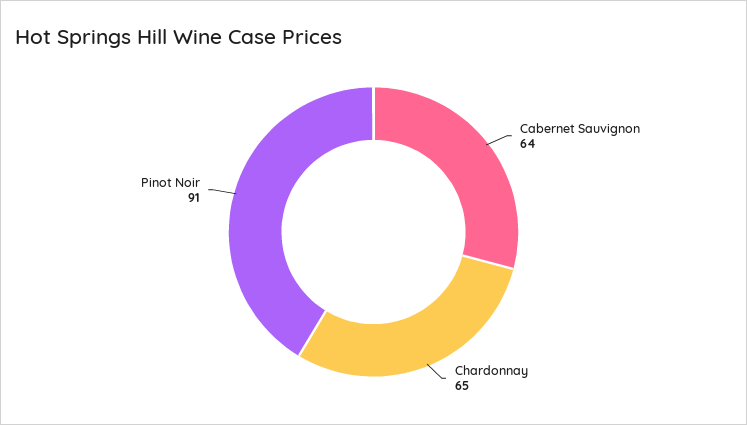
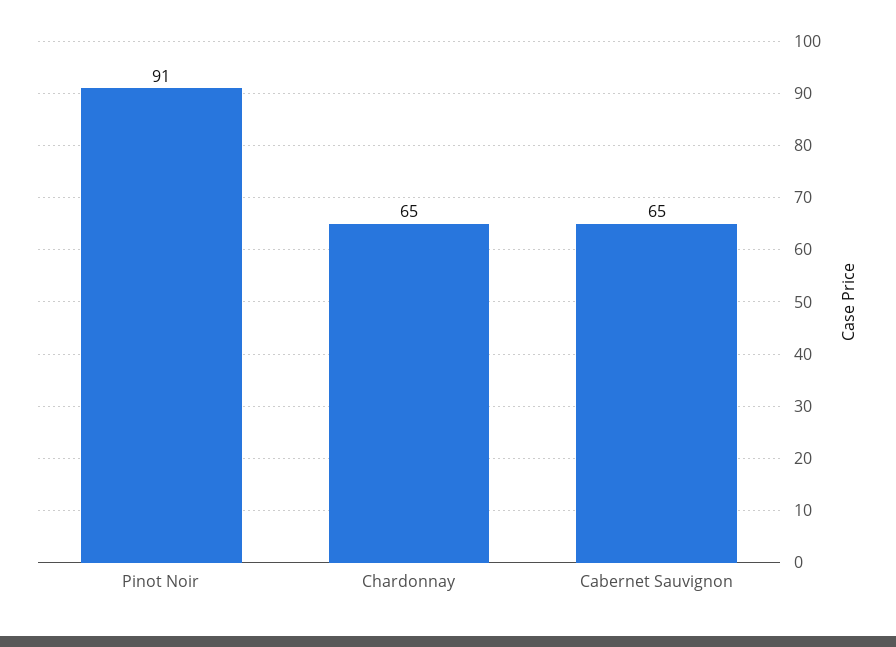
Cabernet Sauvignon: 64 -> 65

